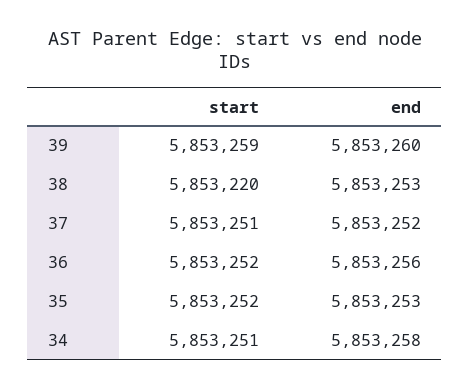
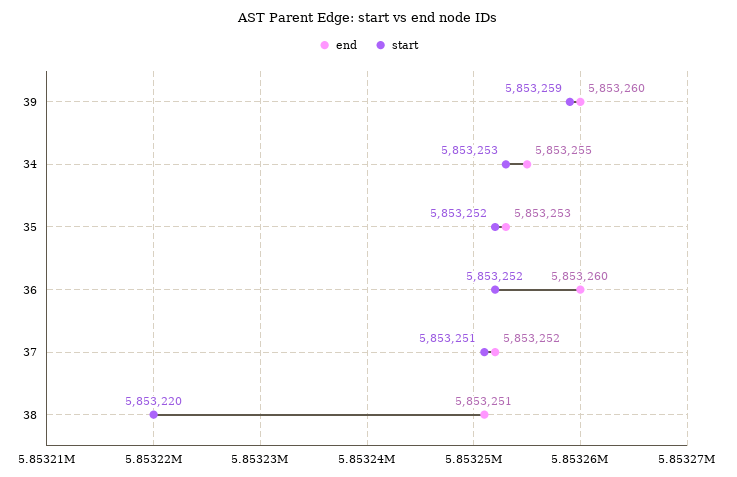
end, 38: 5853253 -> 5853251
end, 36: 5853256 -> 5853260
start, 34: 5853251 -> 5853253
end, 34: 5853258 -> 5853255

